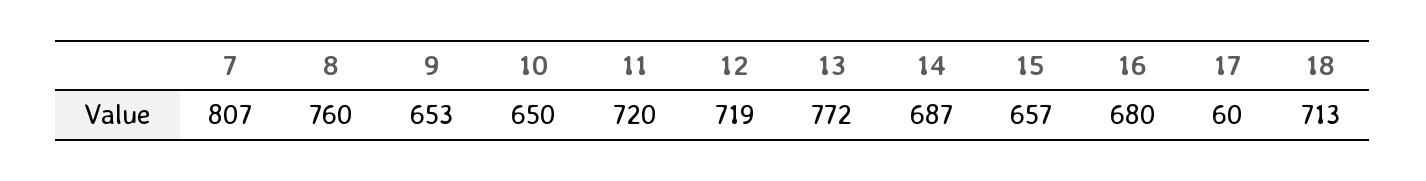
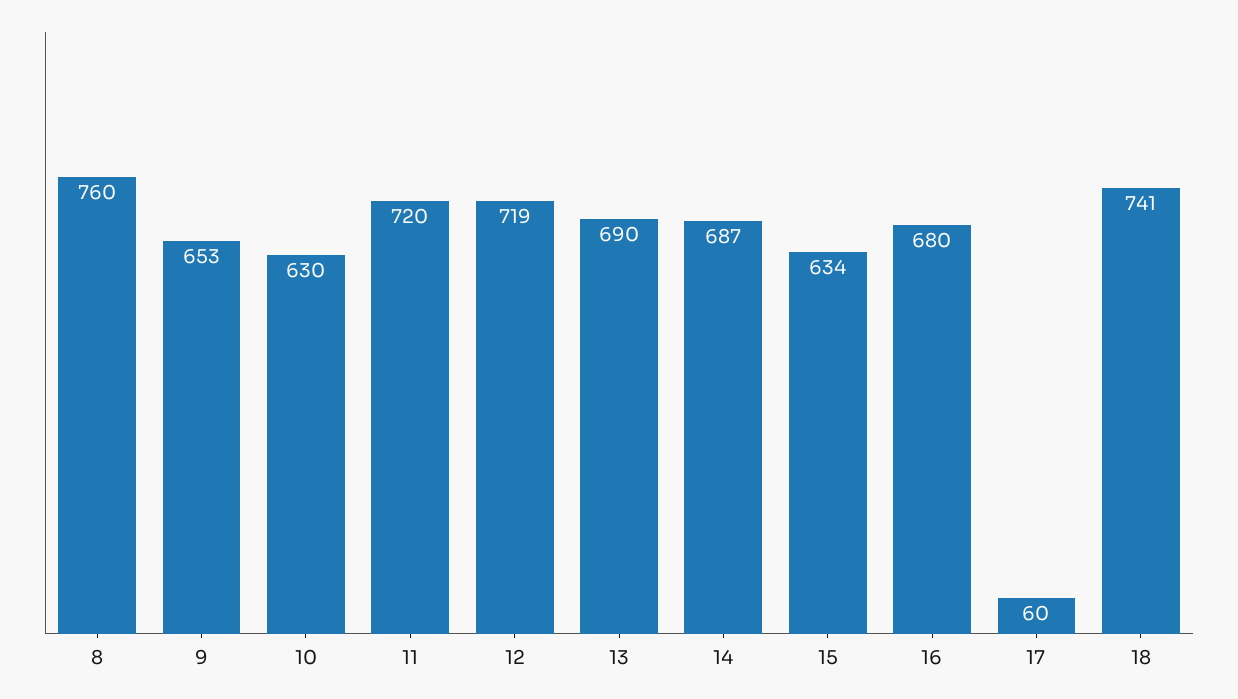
7: 807 -> none
10: 650 -> 630
13: 772 -> 690
15: 657 -> 634
18: 713 -> 741

